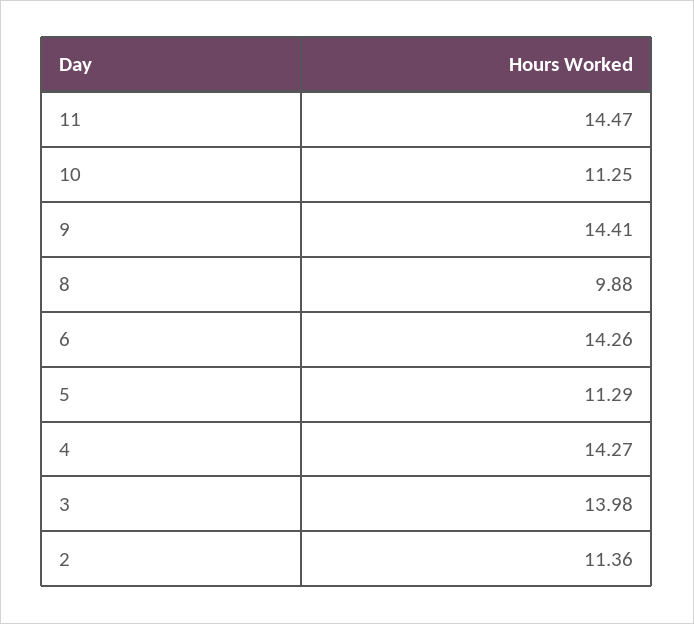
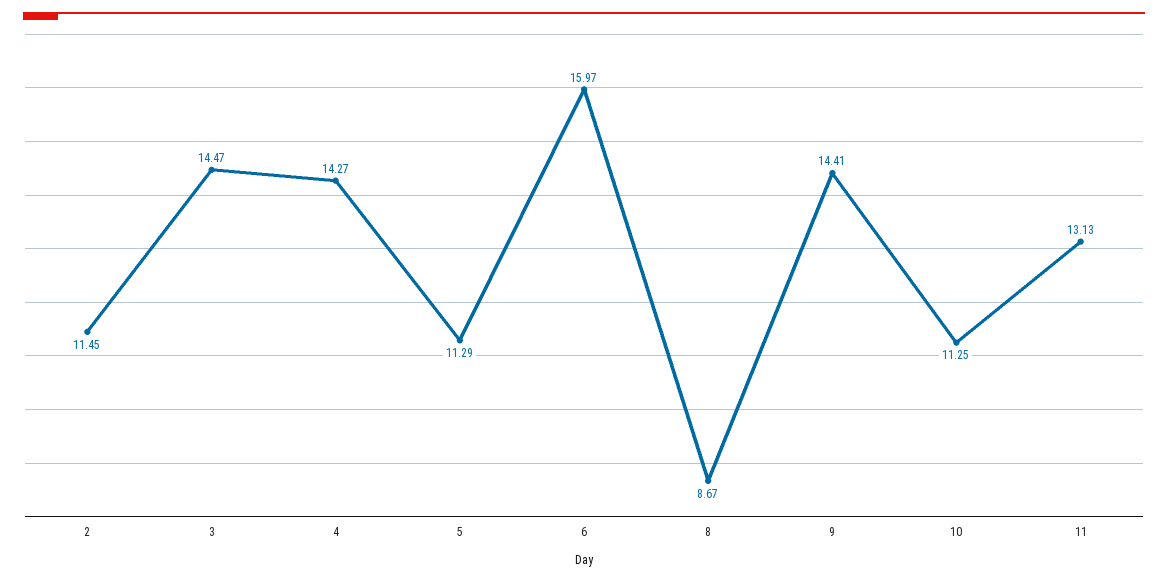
11: 14.47 -> 13.13
8: 9.88 -> 8.67
6: 14.26 -> 15.97
3: 13.98 -> 14.47
2: 11.36 -> 11.45

